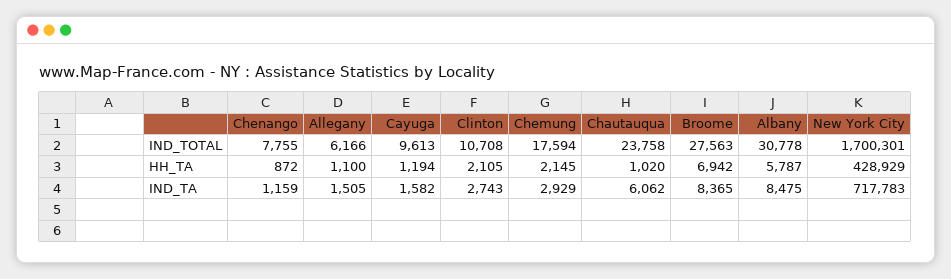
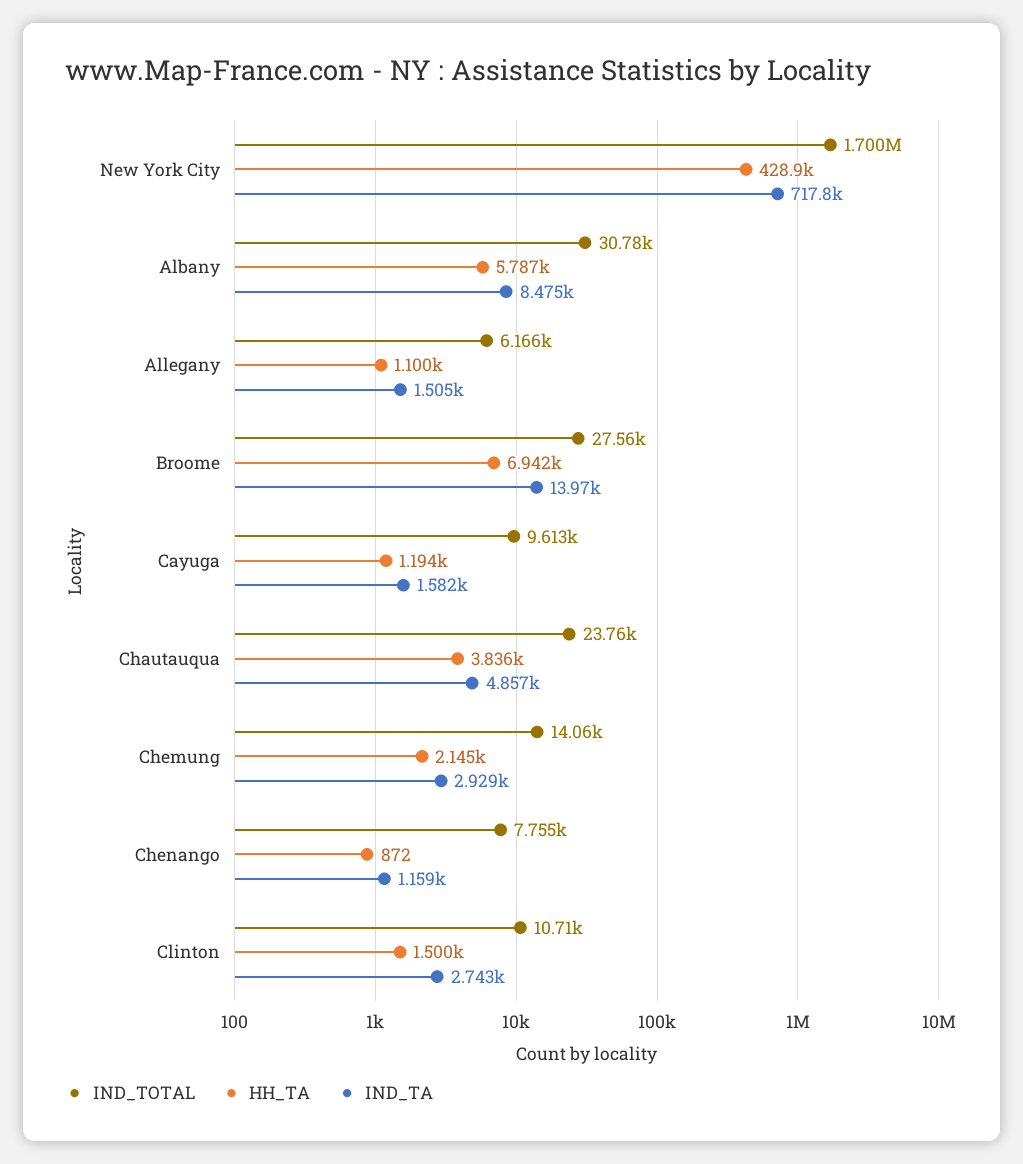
IND_TOTAL, Chemung: 17594 -> 14060
HH_TA, Clinton: 2105 -> 1500
HH_TA, Chautauqua: 1020 -> 3836
IND_TA, Chautauqua: 6062 -> 4857
IND_TA, Broome: 8365 -> 13970

